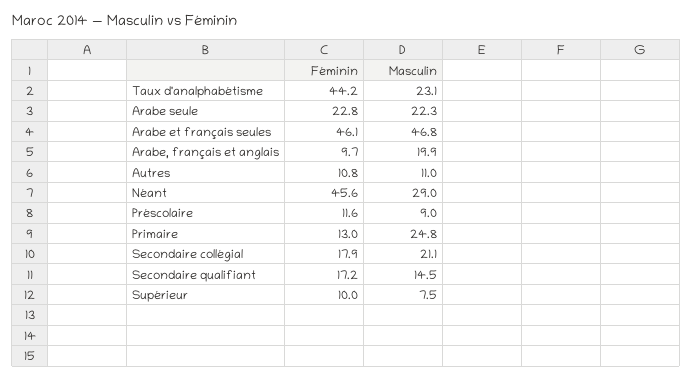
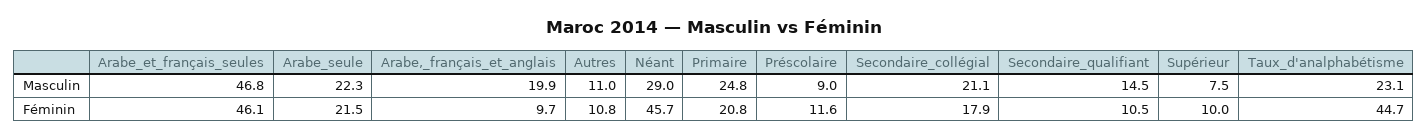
Féminin, Taux d'analphabétisme: 44.2 -> 44.7
Féminin, Arabe seule: 22.8 -> 21.5
Féminin, Néant: 45.6 -> 45.7
Féminin, Primaire: 13 -> 20.8
Féminin, Secondaire qualifiant: 17.2 -> 10.5

